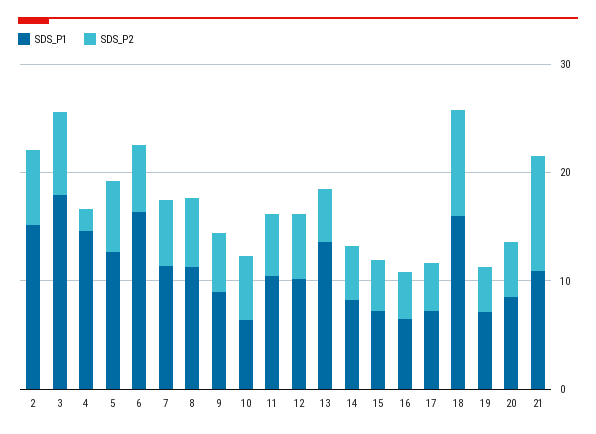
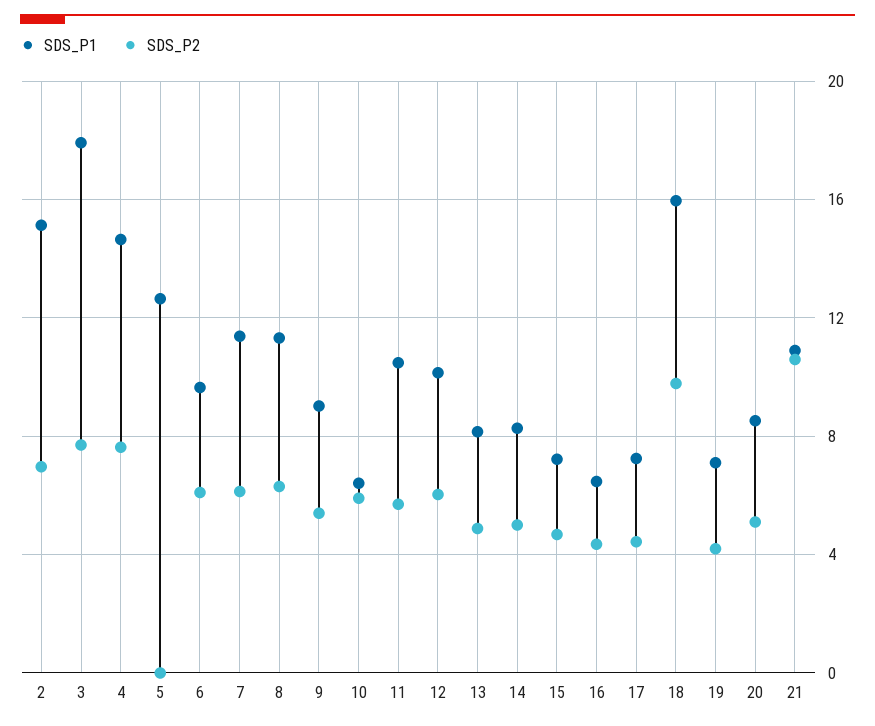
SDS_P2, 4: 2 -> 7.5
SDS_P2, 5: 6 -> 0
SDS_P1, 6: 16 -> 9.5
SDS_P1, 13: 14 -> 8

